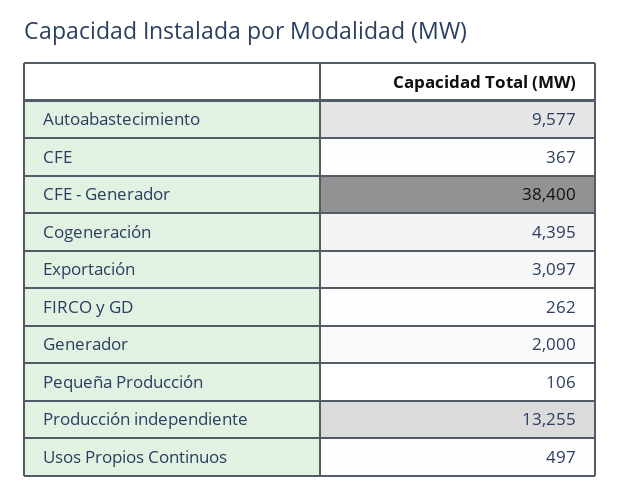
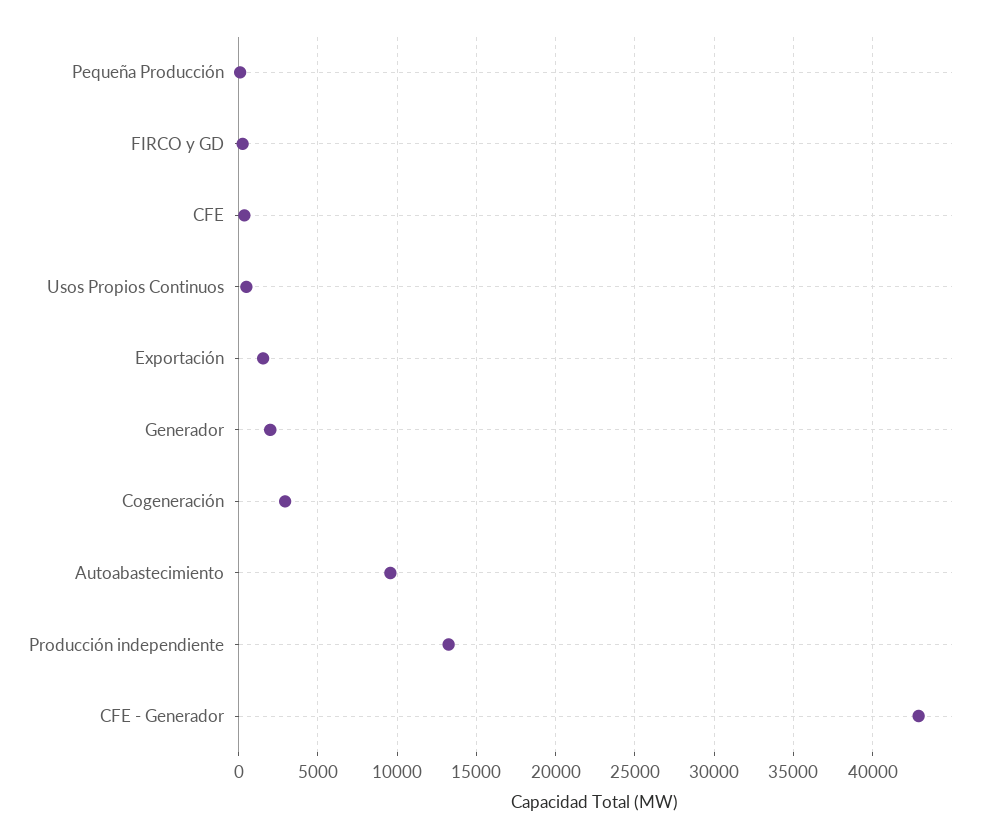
CFE - Generador: 38400 -> 43000
Cogeneración: 4395 -> 3000
Exportación: 3097 -> 1500

